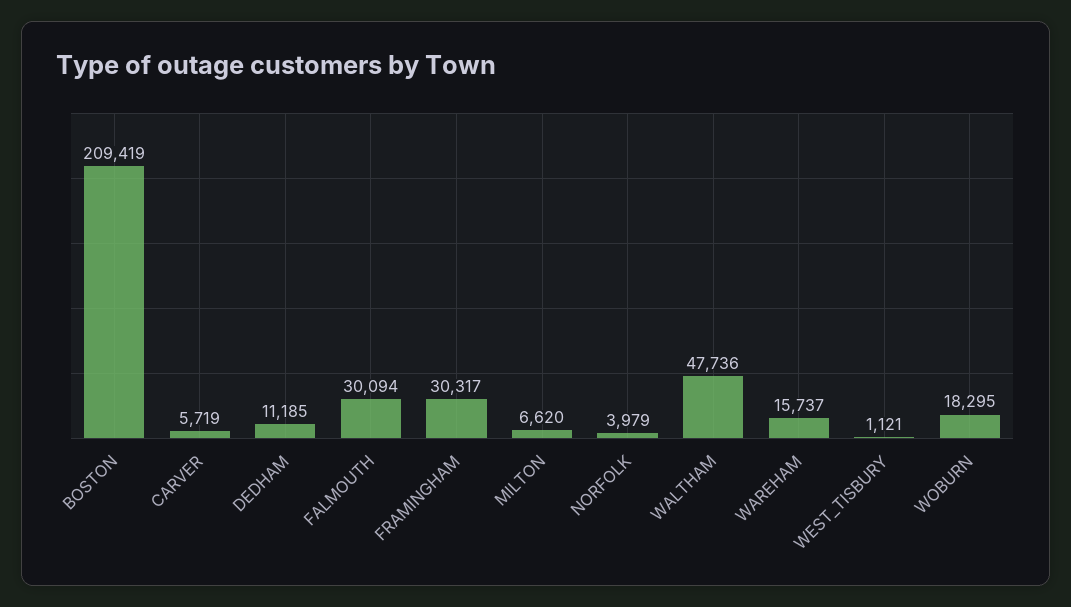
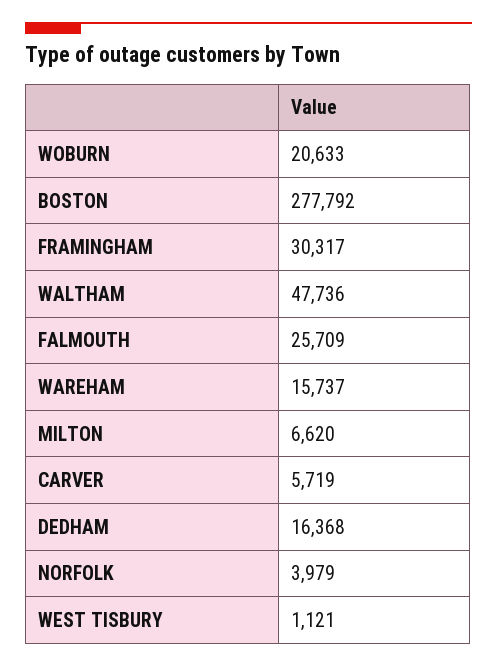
BOSTON: 209419 -> 277792
DEDHAM: 11185 -> 16368
FALMOUTH: 30094 -> 25709
WOBURN: 18295 -> 20633

